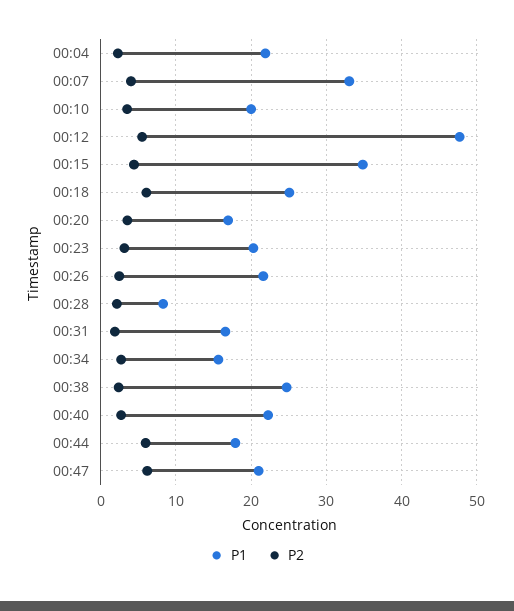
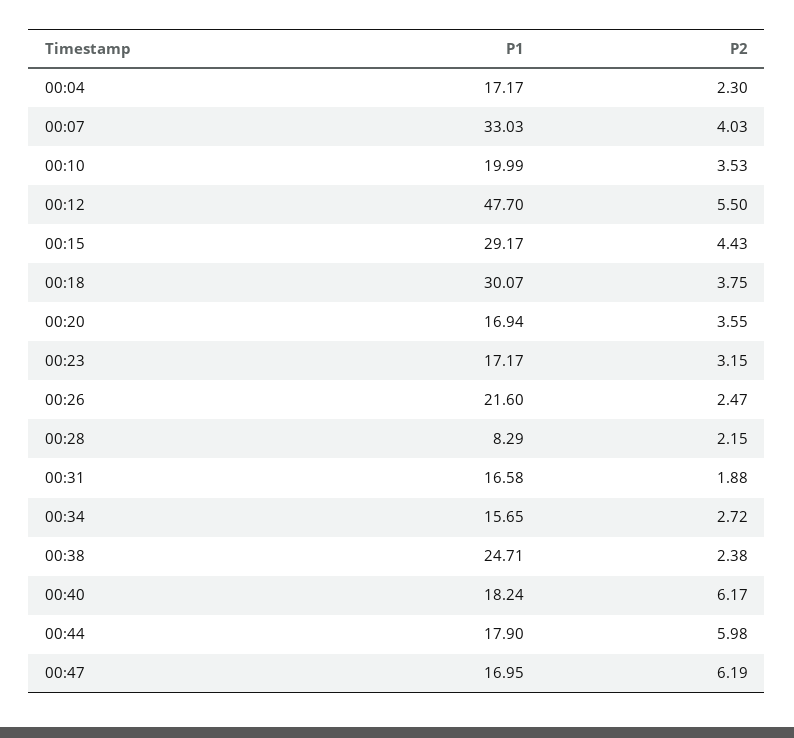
P1, 00:04: 22 -> 17.17
P1, 00:15: 35 -> 29.17
P1, 00:18: 25 -> 30.07
P2, 00:18: 6 -> 3.75
P1, 00:23: 20 -> 17.17
P1, 00:40: 22 -> 18.24
P2, 00:40: 3 -> 6.17
P1, 00:47: 21 -> 16.95

